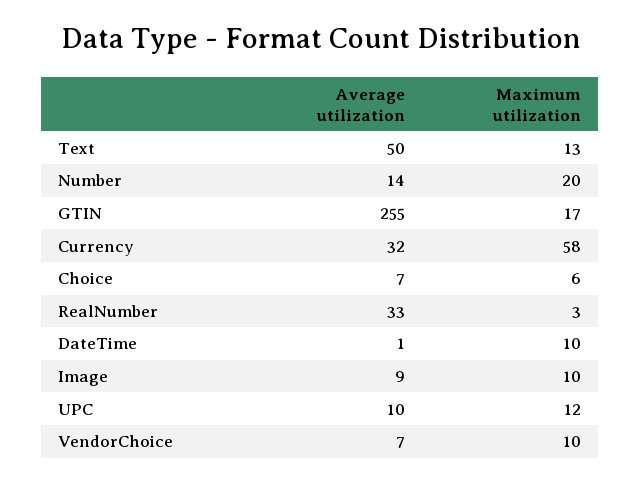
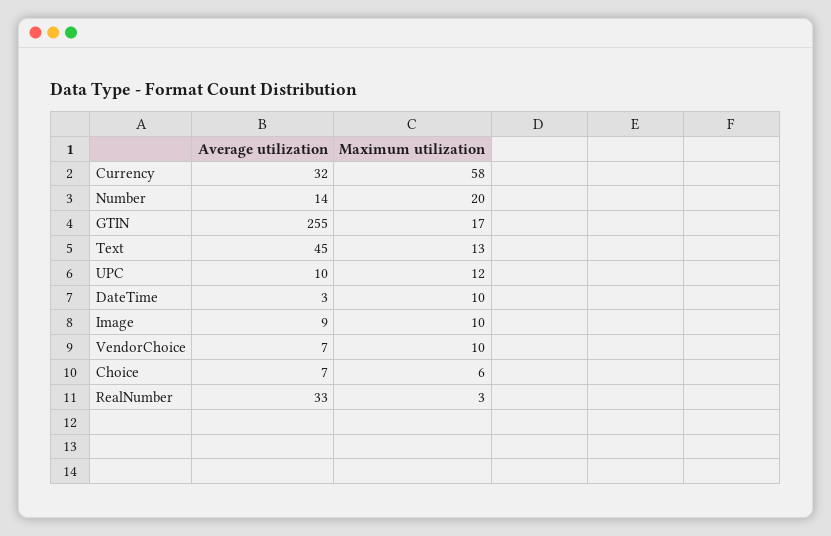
Average utilization, Text: 50 -> 45
Average utilization, DateTime: 1 -> 3

